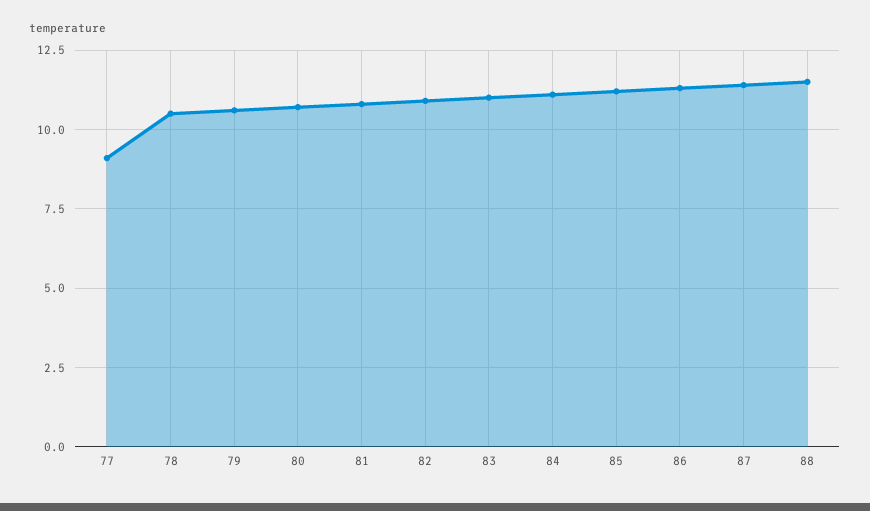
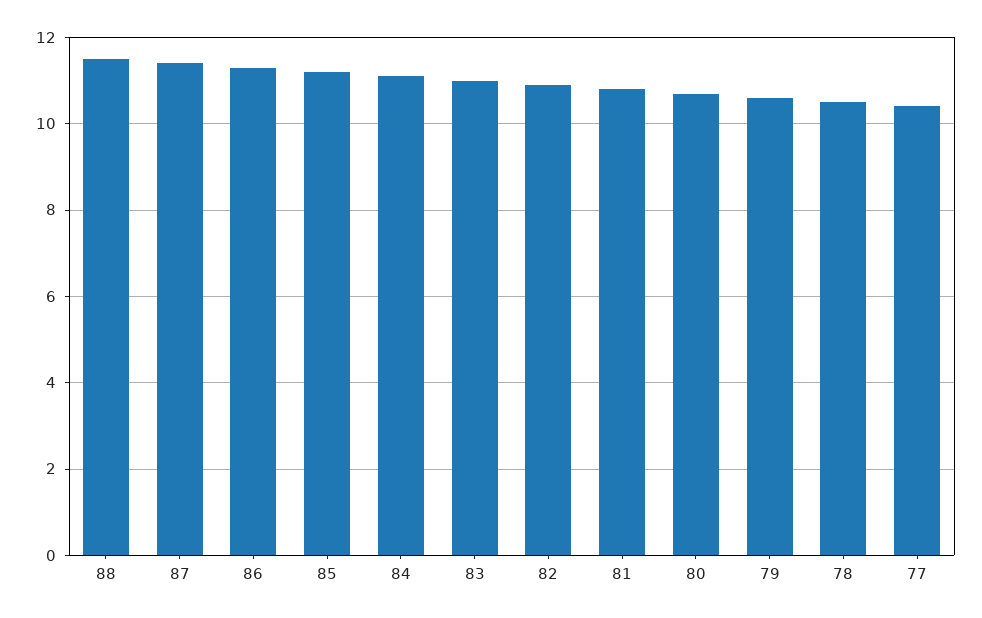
77: 9 -> 10.5

